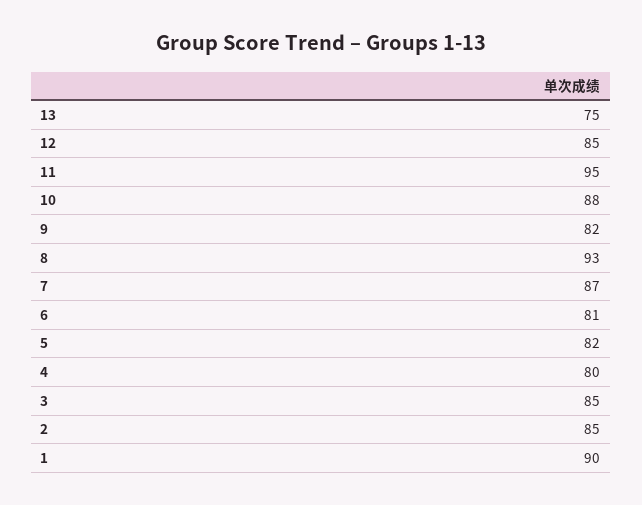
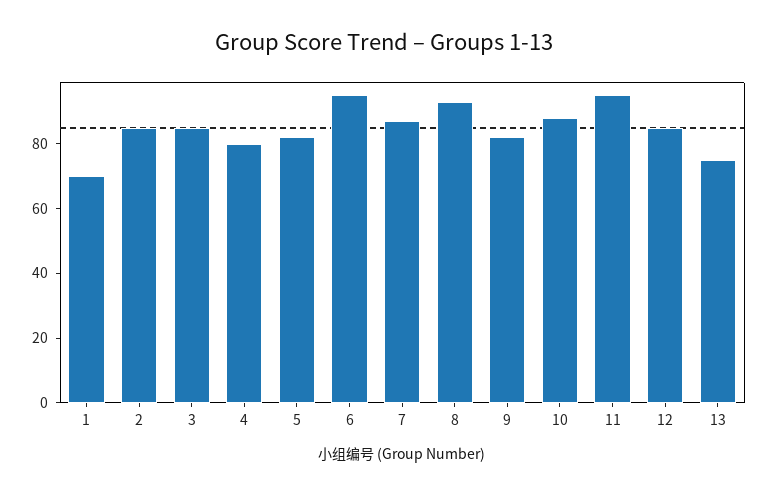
6: 81 -> 95
1: 90 -> 70

